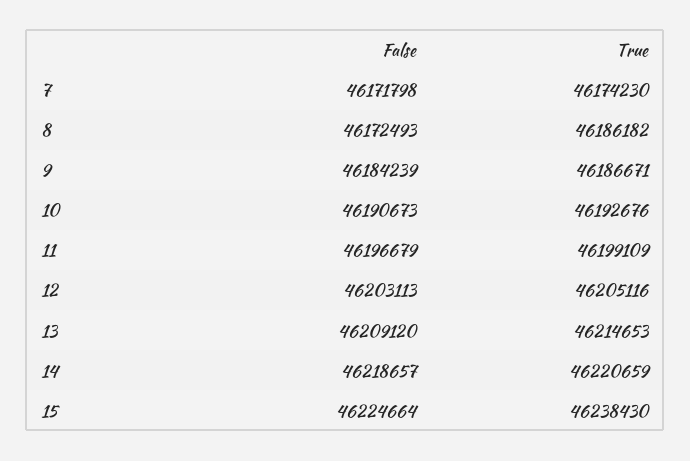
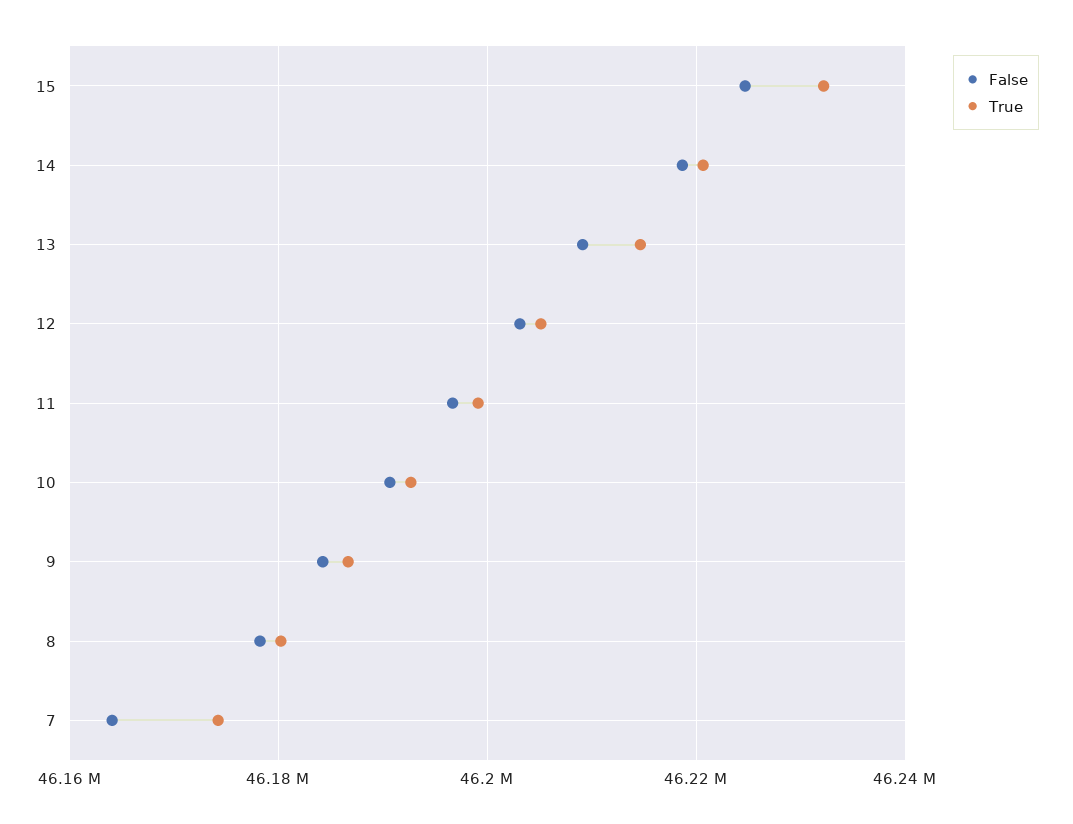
False, 7: 46171798 -> 46164000
False, 8: 46172493 -> 46178000
True, 8: 46186182 -> 46180000
True, 15: 46238430 -> 46232000

